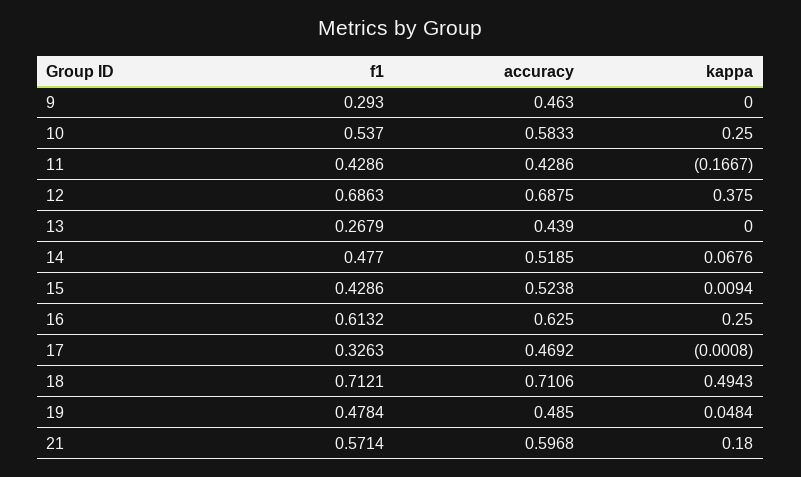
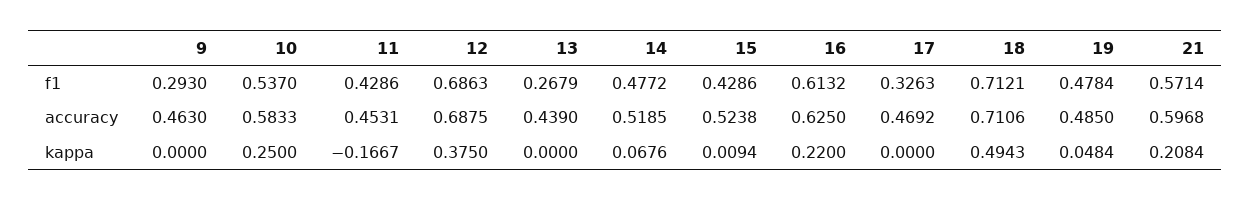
accuracy, 11: 0.4286 -> 0.4531
f1, 14: 0.477 -> 0.4772
kappa, 16: 0.25 -> 0.22
kappa, 17: -0.0008 -> 0
kappa, 21: 0.18 -> 0.2084

